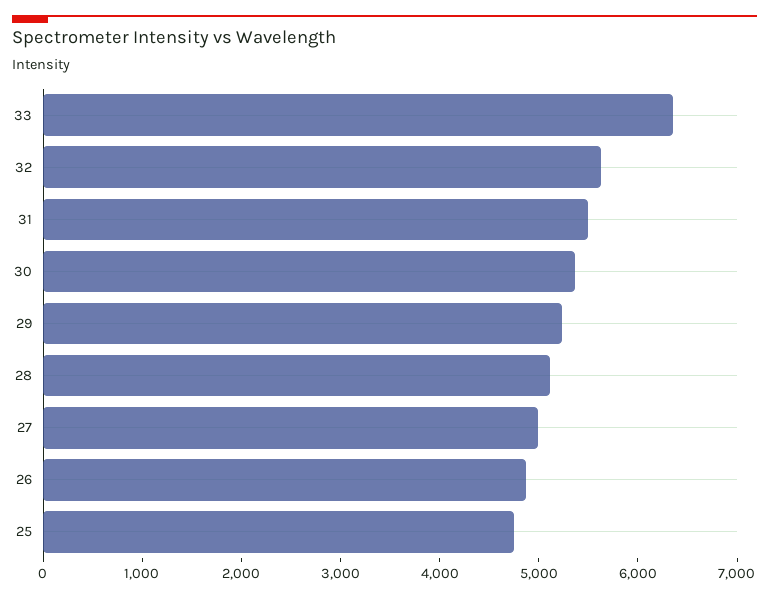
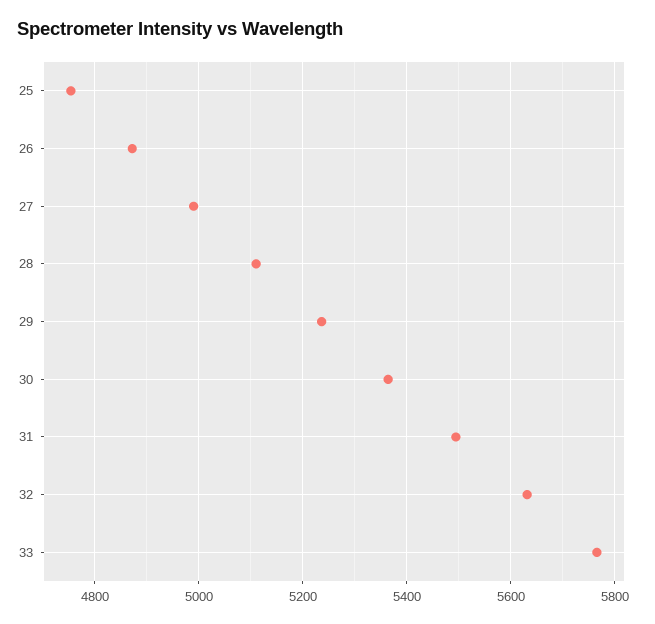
33: 6400 -> 5760

